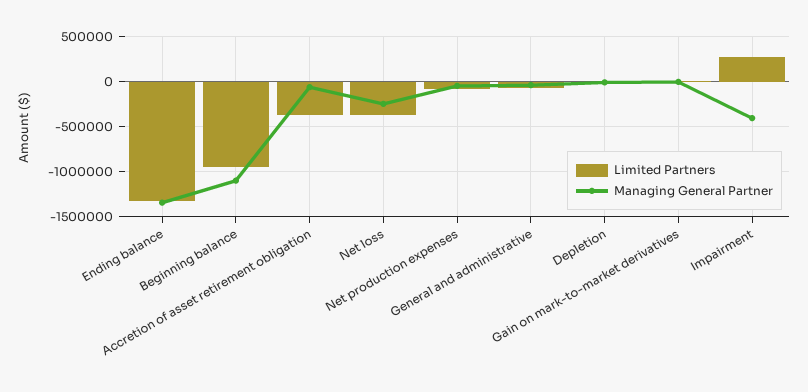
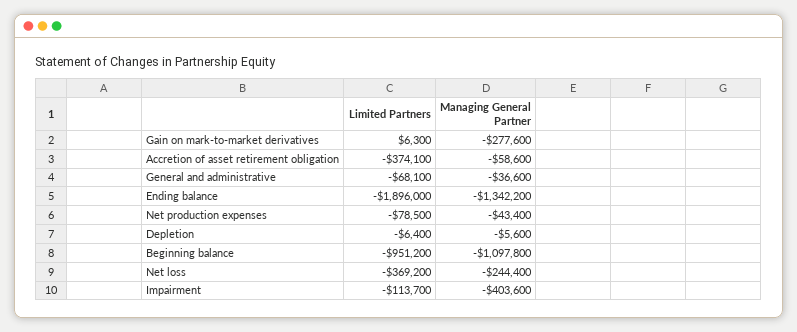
Limited Partners, Ending balance: -1300000 -> -1896000
Managing General Partner, Gain on mark-to-market derivatives: 0 -> -277600
Limited Partners, Impairment: 300000 -> -113700

